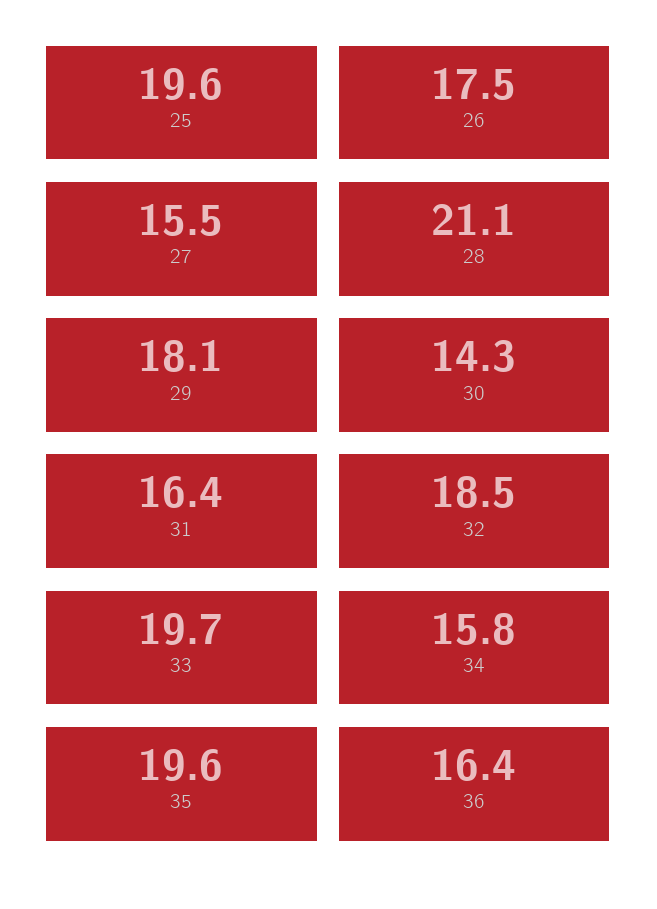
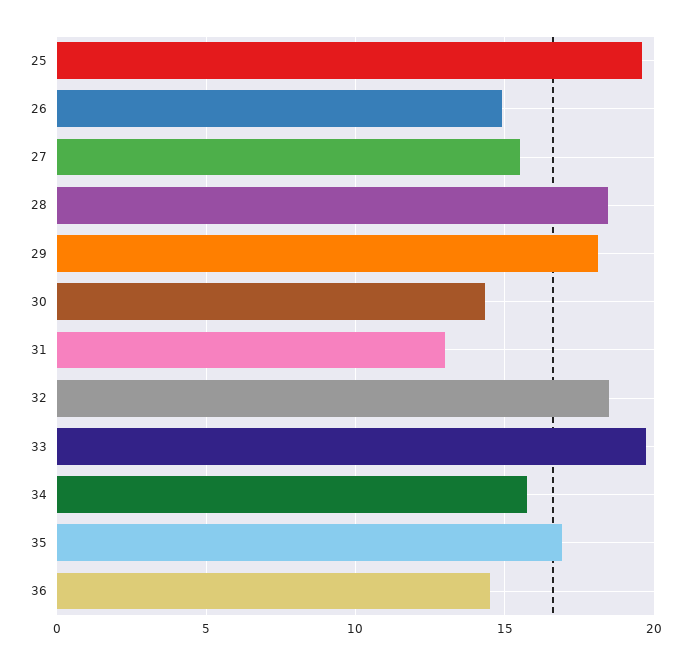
26: 17.5 -> 15
28: 21.1 -> 18.5
31: 16.4 -> 13
35: 19.6 -> 17
36: 16.4 -> 14.5

